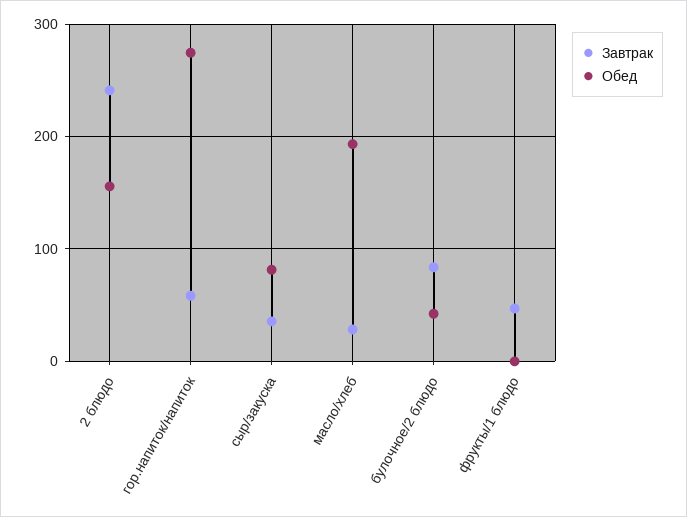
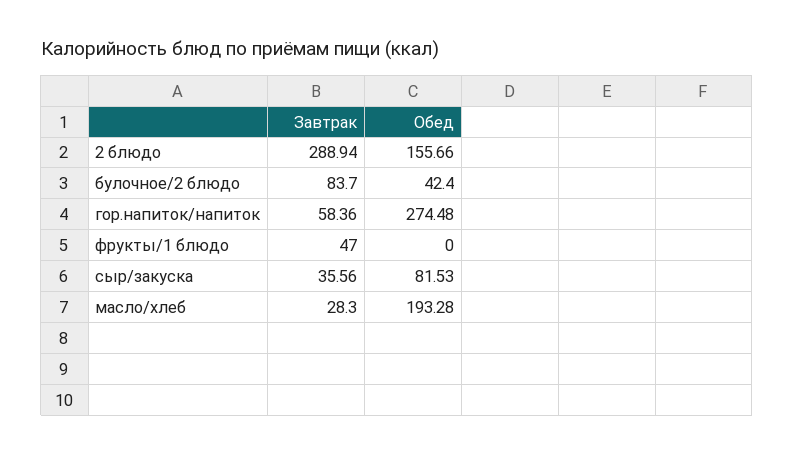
Завтрак, 2 блюдо: 240 -> 288.94

